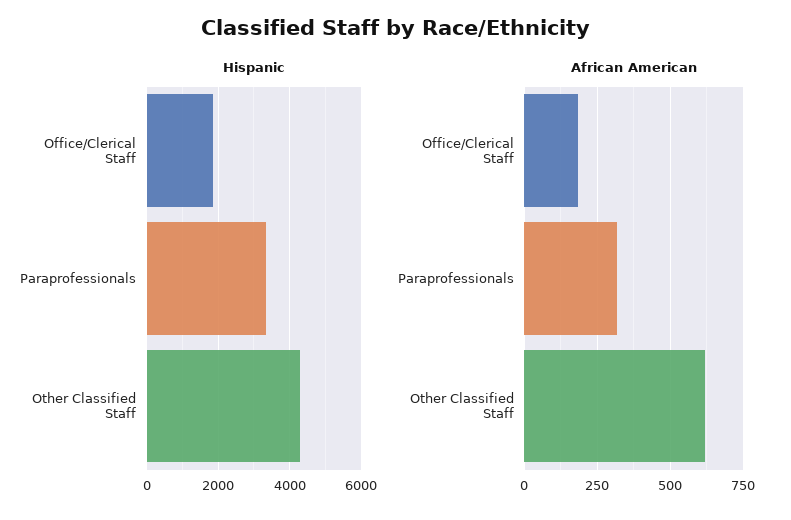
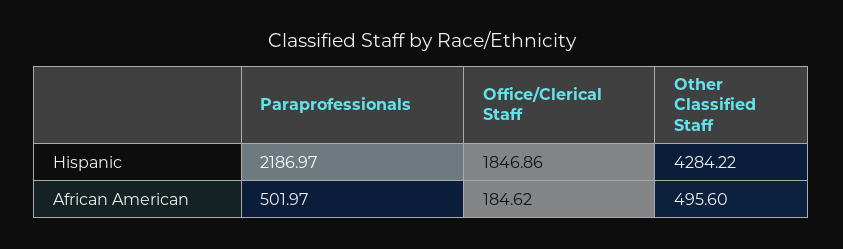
Hispanic, Paraprofessionals: 3400 -> 2186.97
African American, Paraprofessionals: 325 -> 501.97
African American, Other Classified Staff: 625 -> 495.6

